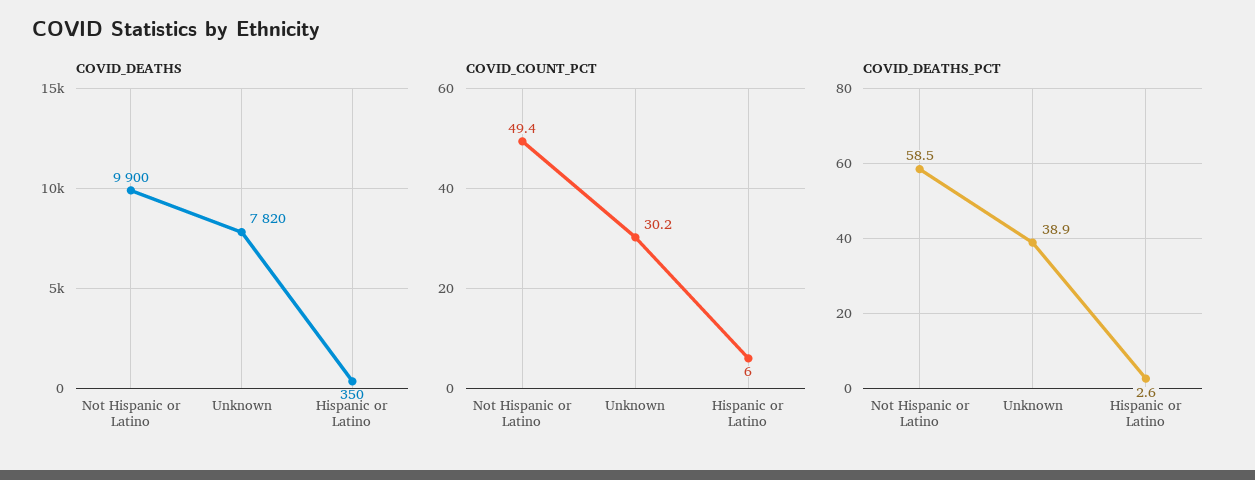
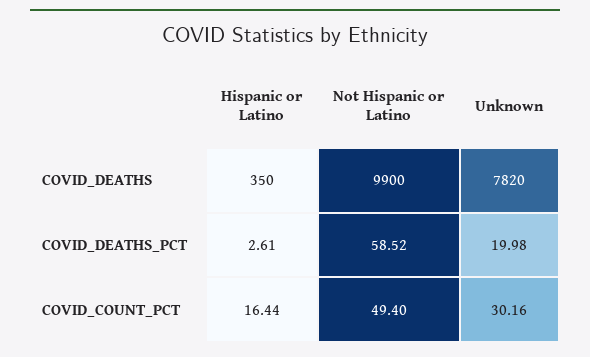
COVID_COUNT_PCT, Hispanic or Latino: 6 -> 16.44
COVID_DEATHS_PCT, Unknown: 38.9 -> 19.98

